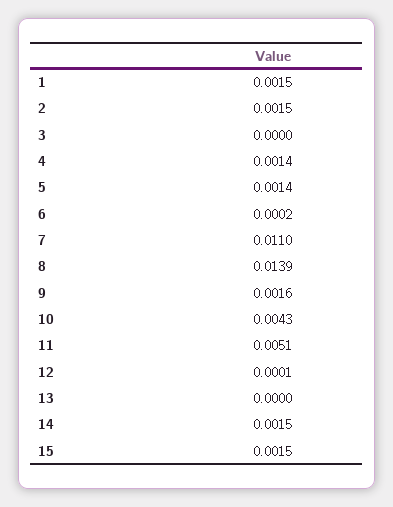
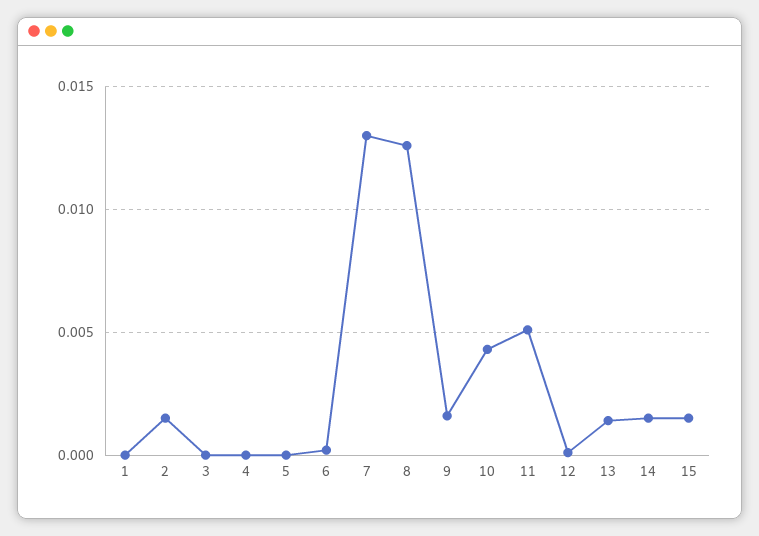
1: 0.0015 -> 0
4: 0.0014 -> 0
5: 0.0014 -> 0
7: 0.011 -> 0.013
8: 0.0139 -> 0.0125
13: 0 -> 0.0015

